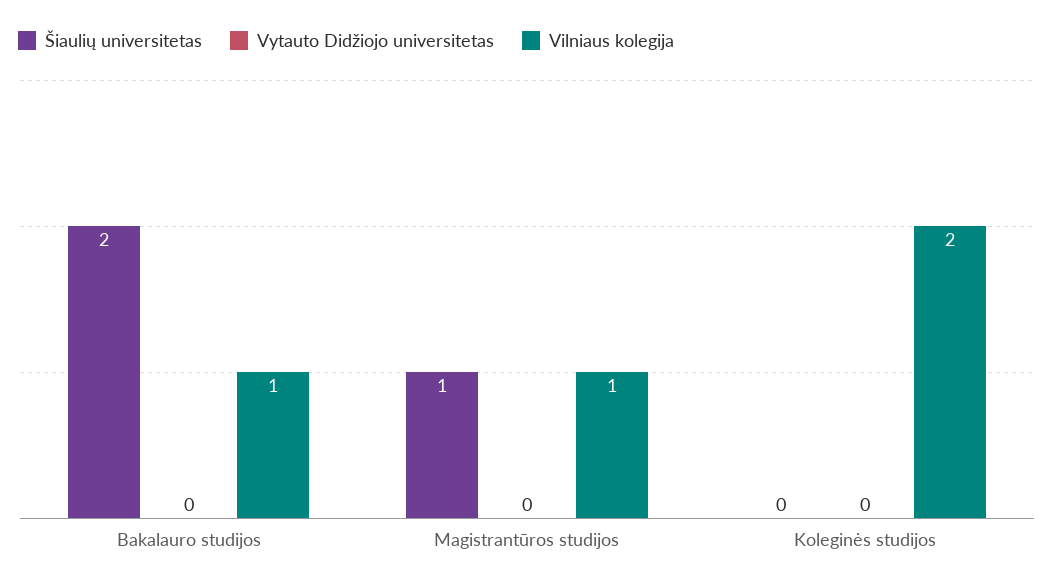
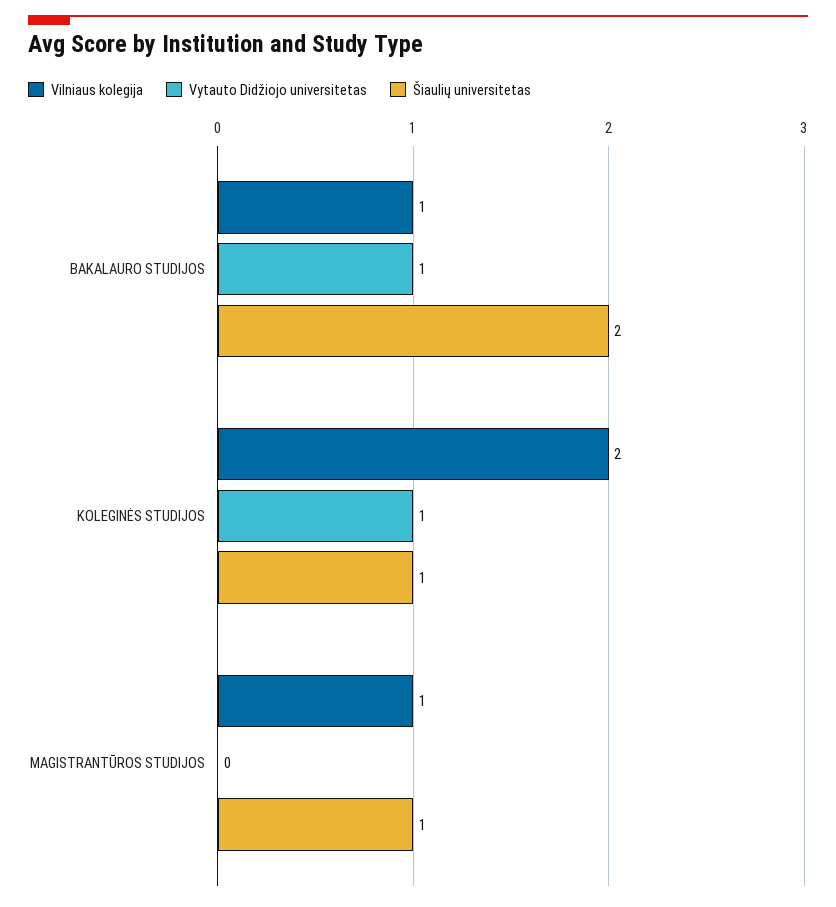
Vytauto Didžiojo universitetas, Bakalauro studijos: 0 -> 1
Šiaulių universitetas, Koleginės studijos: 0 -> 1
Vytauto Didžiojo universitetas, Koleginės studijos: 0 -> 1

